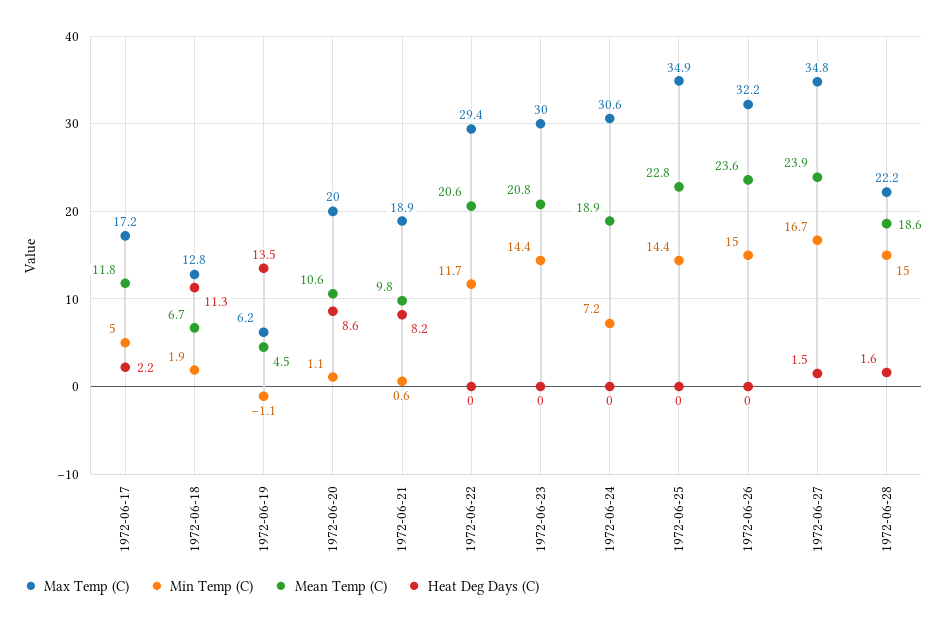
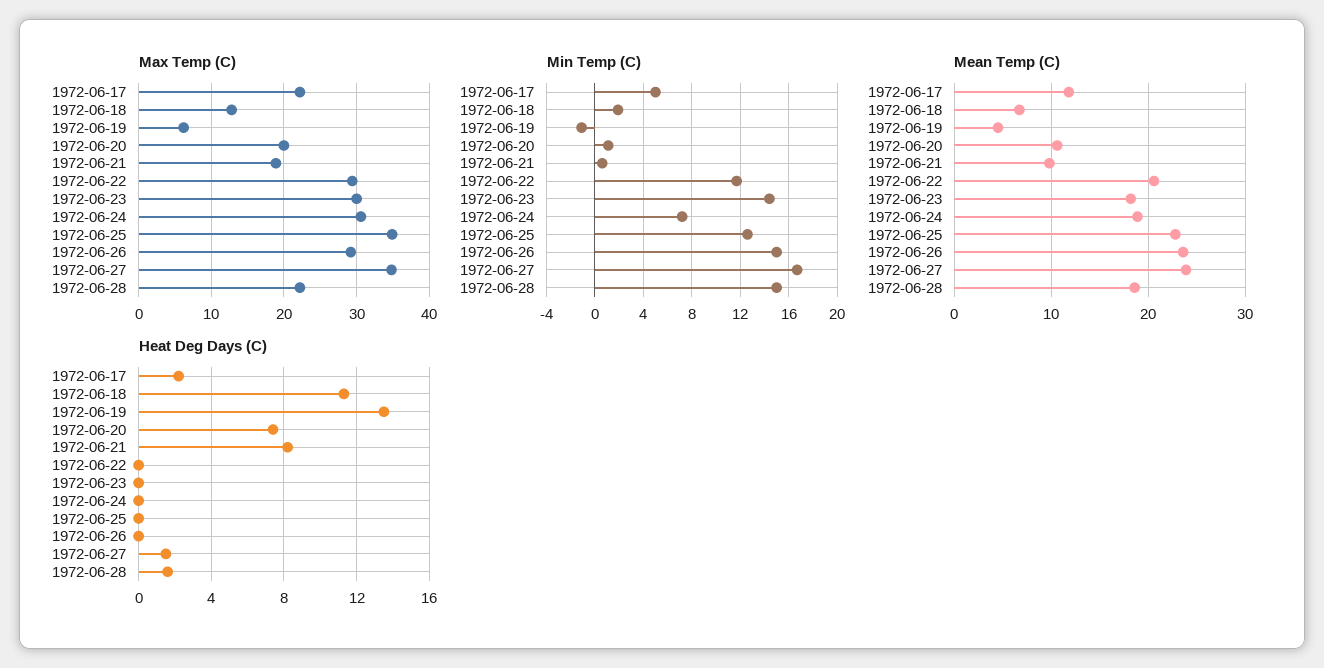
Max Temp (C), 1972-06-17: 17.2 -> 22
Heat Deg Days (C), 1972-06-20: 8.6 -> 7.5
Mean Temp (C), 1972-06-23: 20.8 -> 18
Min Temp (C), 1972-06-25: 14.4 -> 12.5
Max Temp (C), 1972-06-26: 32.2 -> 29

